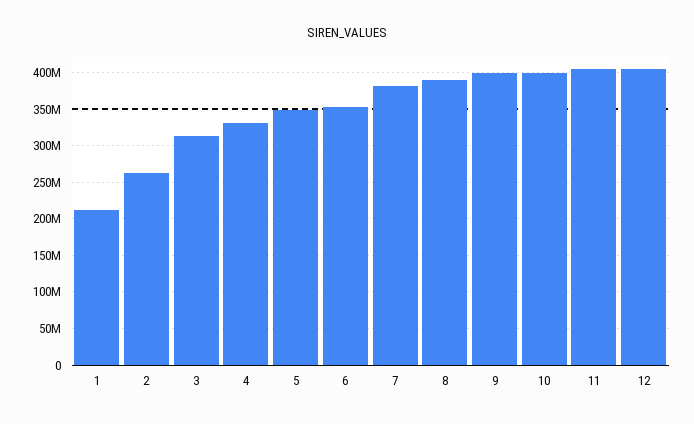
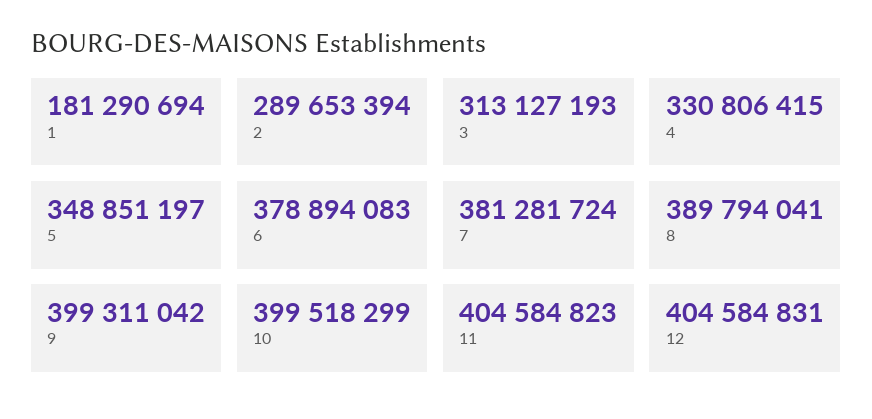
1: 210000000 -> 181290694
2: 260000000 -> 289653394
6: 350000000 -> 378894083

